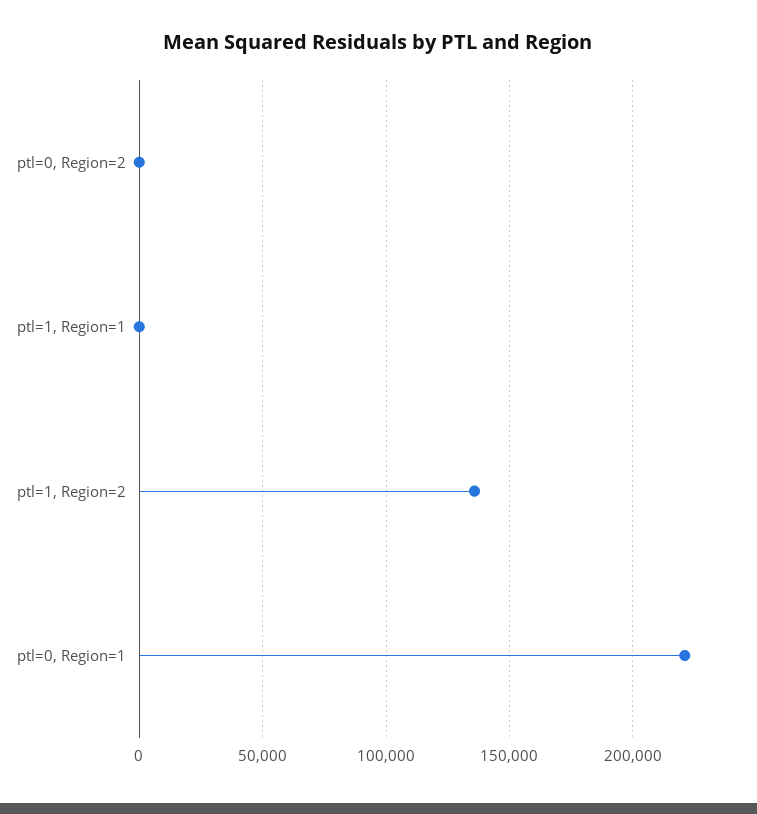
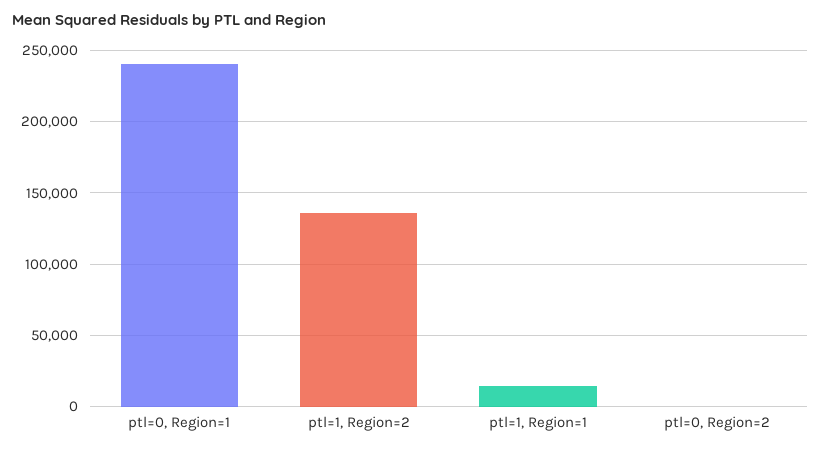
ptl=1, Region=1: 0 -> 15000
ptl=0, Region=1: 220000 -> 240000

